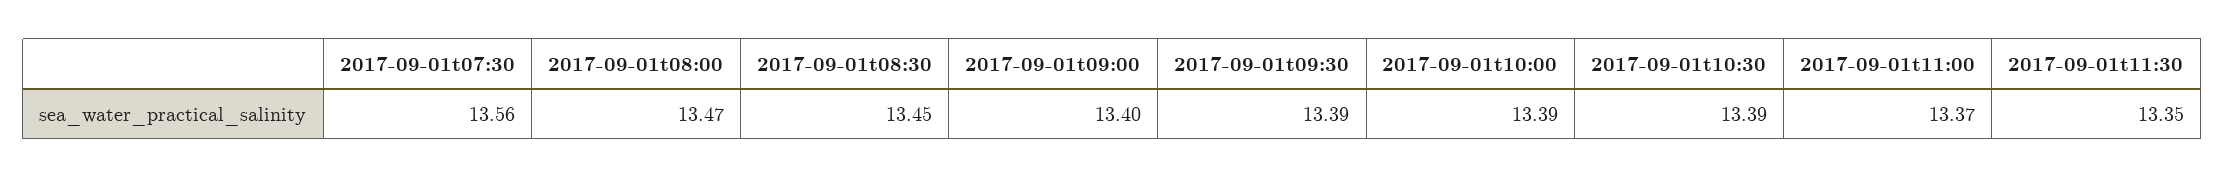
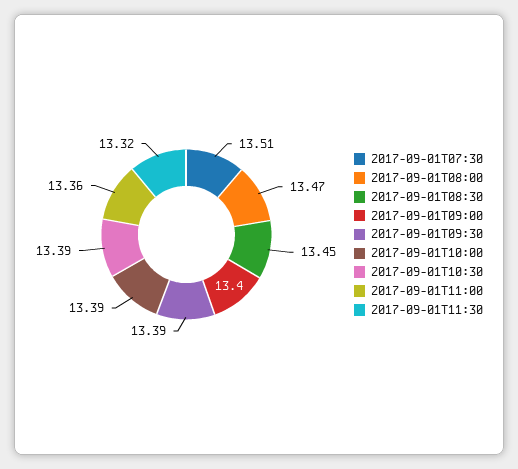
2017-09-01t07:30: 13.56 -> 13.51
2017-09-01t11:00: 13.37 -> 13.36
2017-09-01t11:30: 13.35 -> 13.32

